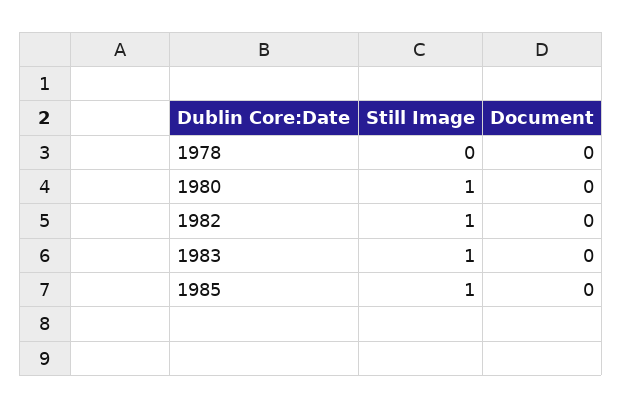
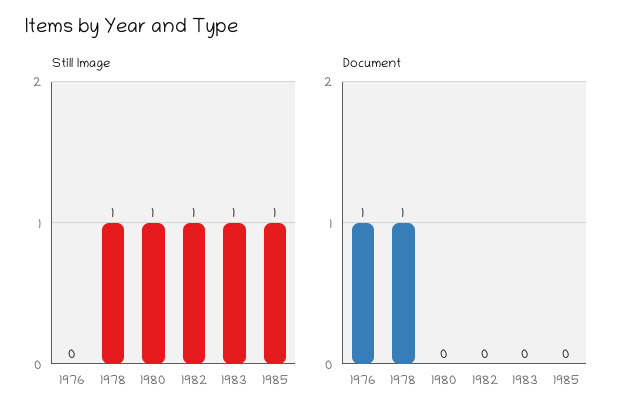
Still Image, 1978: 0 -> 1
Document, 1978: 0 -> 1
Still Image, 1976: none -> 0
Document, 1976: none -> 1

